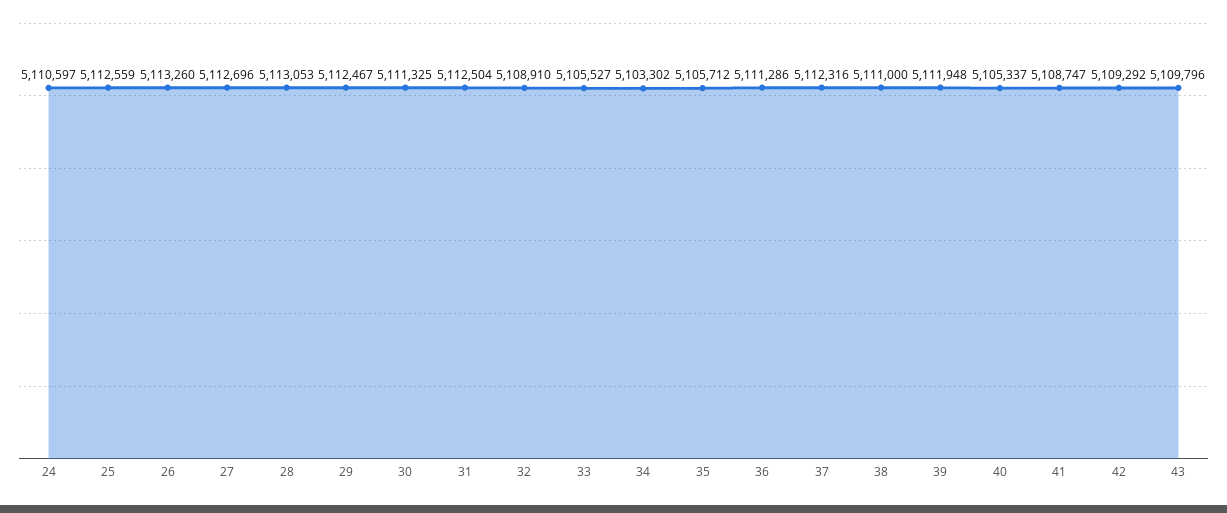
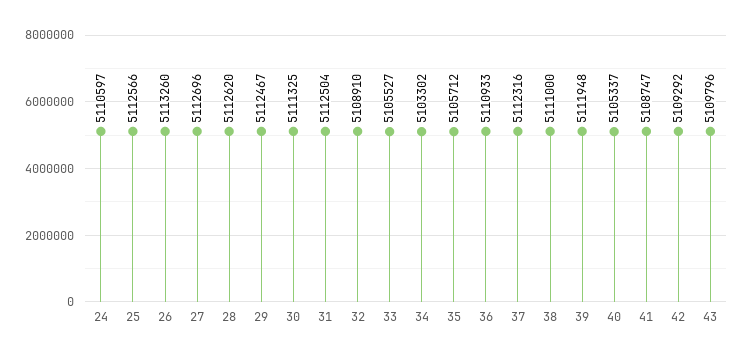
25: 5112559 -> 5112566
28: 5113053 -> 5112620
36: 5111286 -> 5110933

